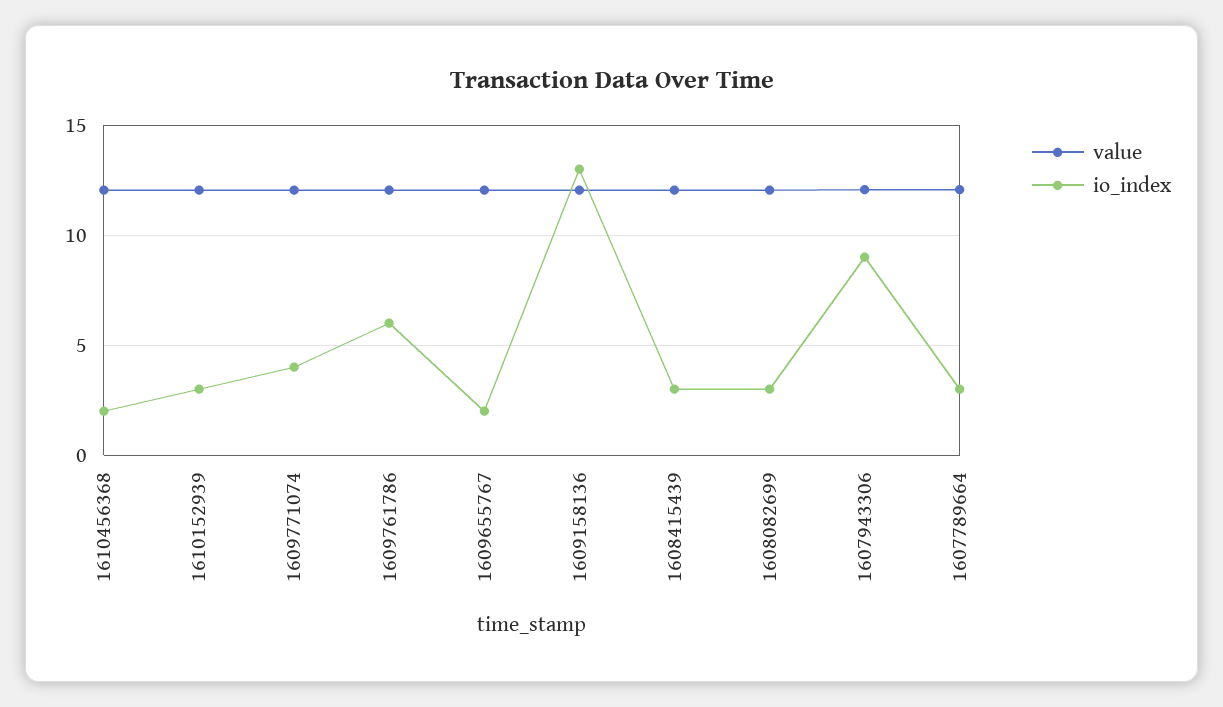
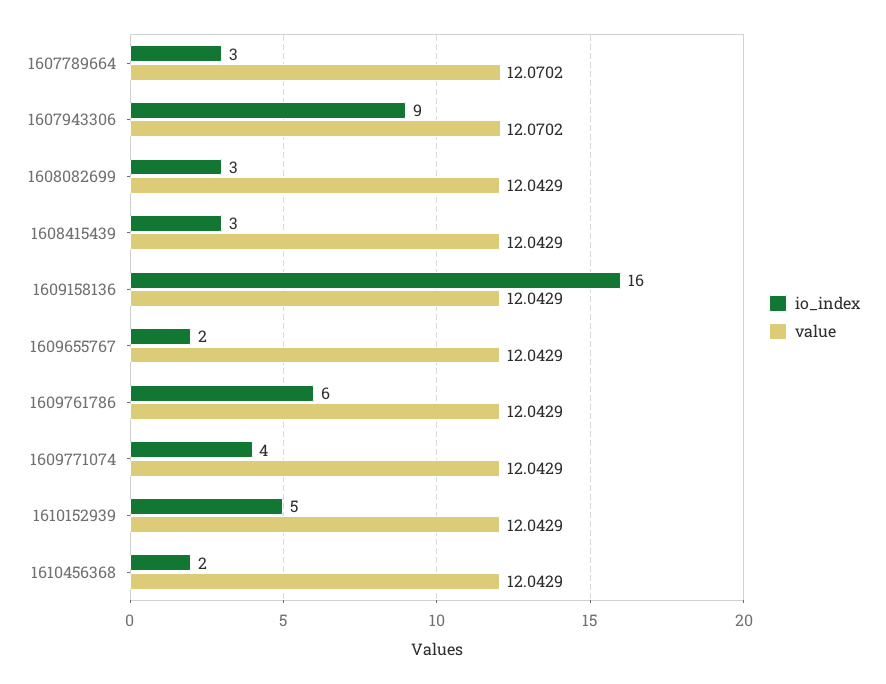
io_index, 1610152939: 3 -> 5
io_index, 1609158136: 13 -> 16

